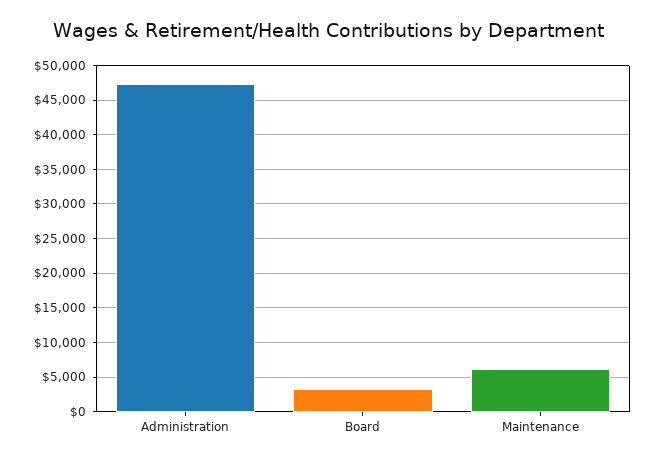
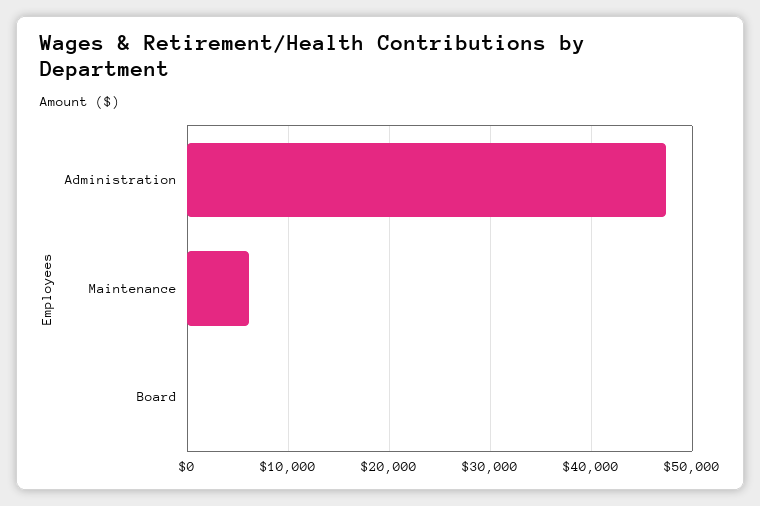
Board: 3000 -> 0

